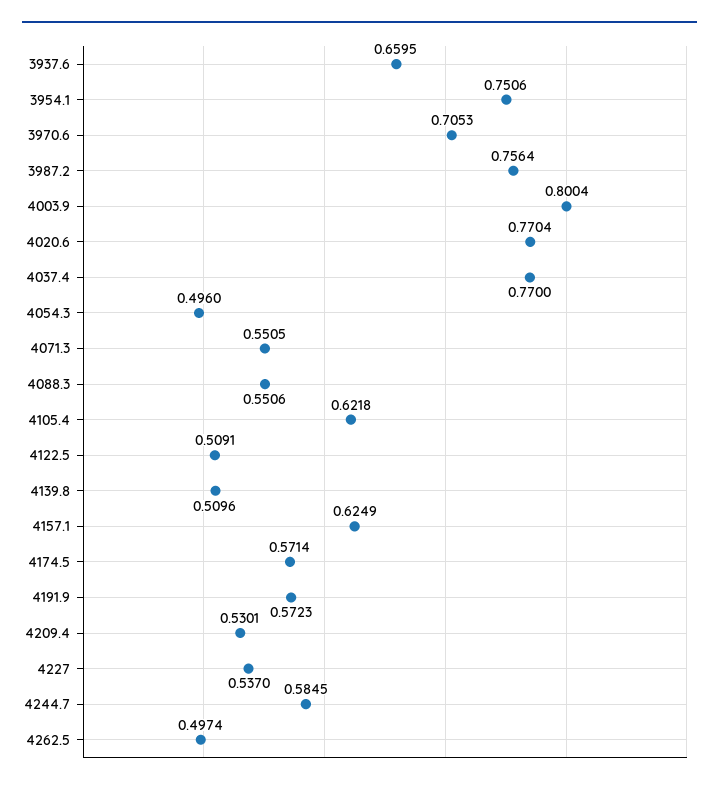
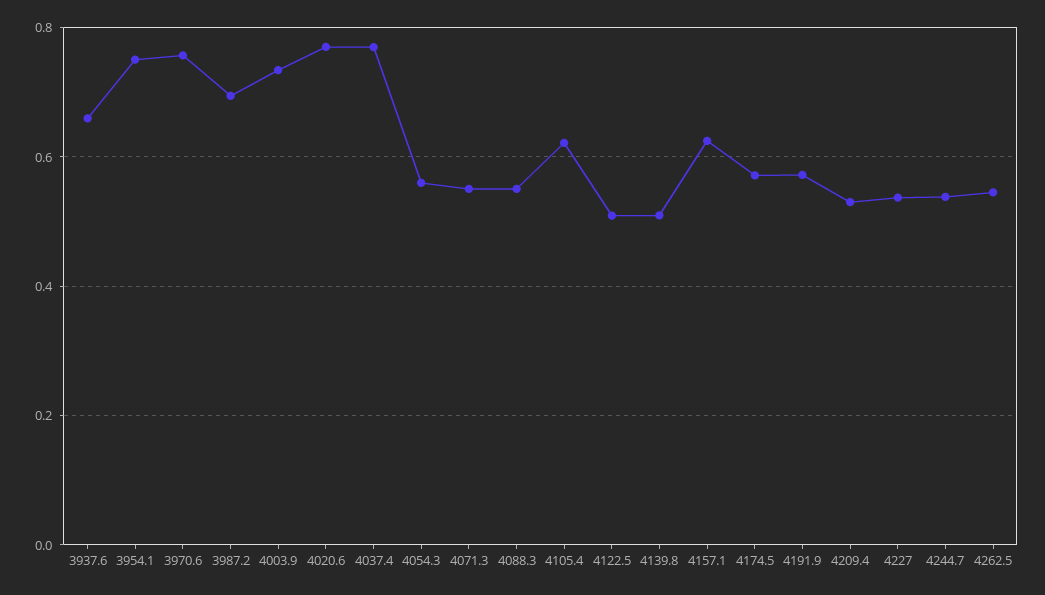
3970.6: 0.7053 -> 0.76
3987.2: 0.7564 -> 0.7
4003.9: 0.8004 -> 0.74
4054.3: 0.496 -> 0.56
4244.7: 0.5845 -> 0.54
4262.5: 0.4974 -> 0.54

